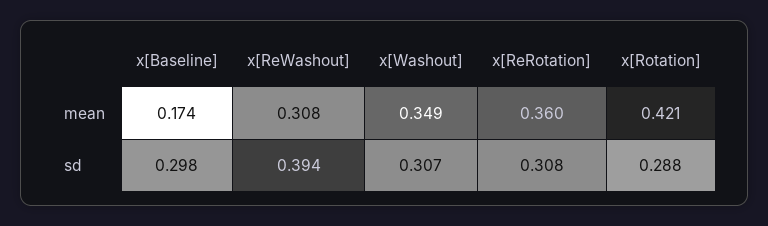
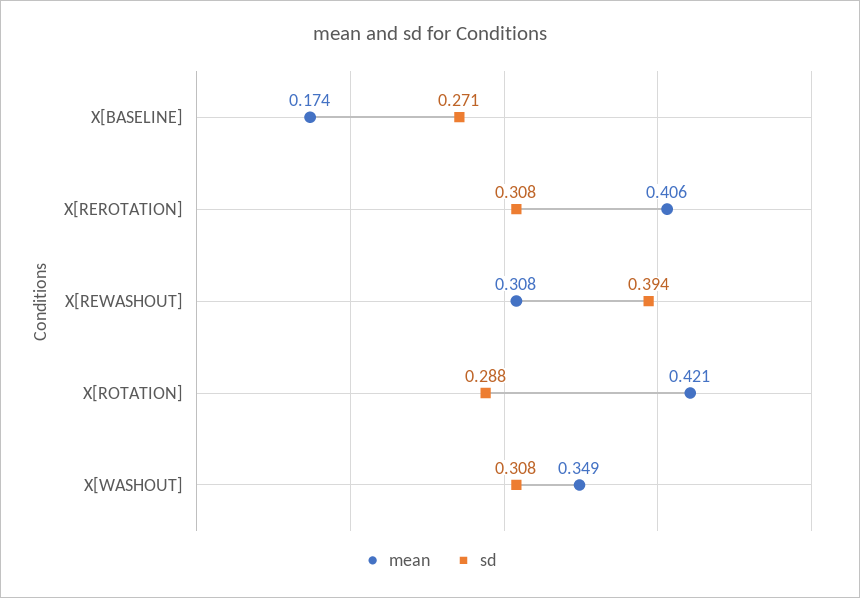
mean, x[ReRotation]: 0.36 -> 0.406
sd, x[Baseline]: 0.298 -> 0.271
sd, x[Washout]: 0.307 -> 0.308

